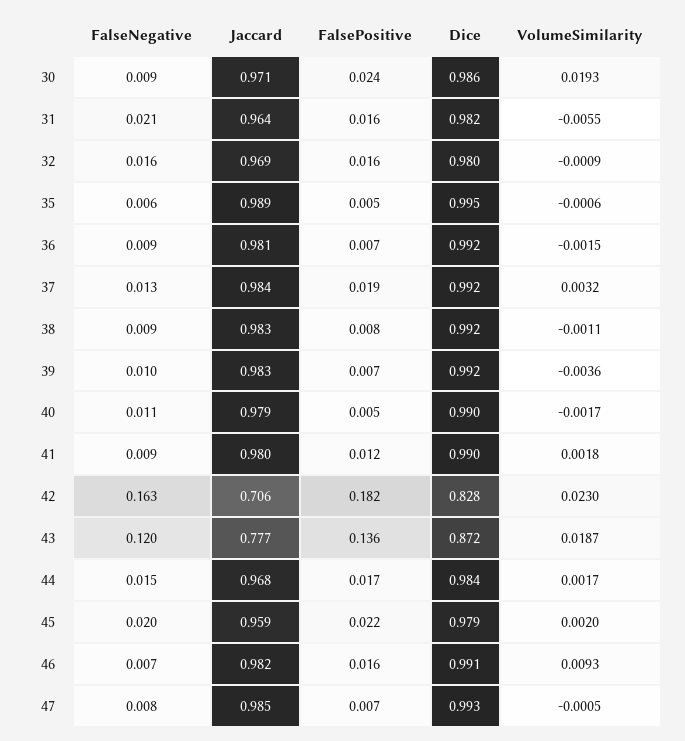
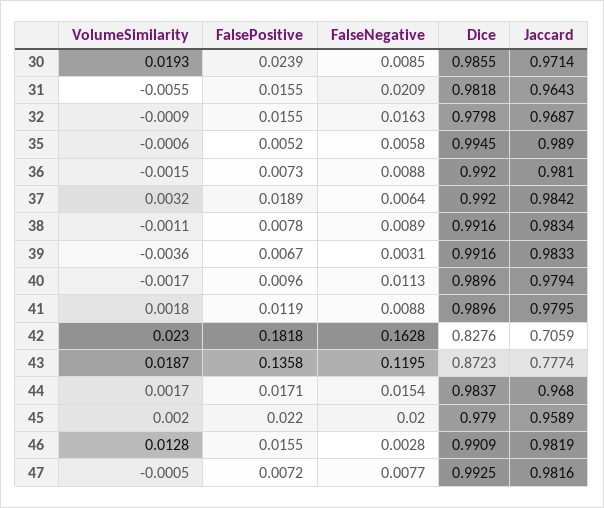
FalseNegative, 37: 0.013 -> 0.0064
FalseNegative, 39: 0.01 -> 0.0031
FalsePositive, 40: 0.005 -> 0.0096
FalseNegative, 46: 0.007 -> 0.0028
VolumeSimilarity, 46: 0.0093 -> 0.0128
Jaccard, 47: 0.985 -> 0.9816

